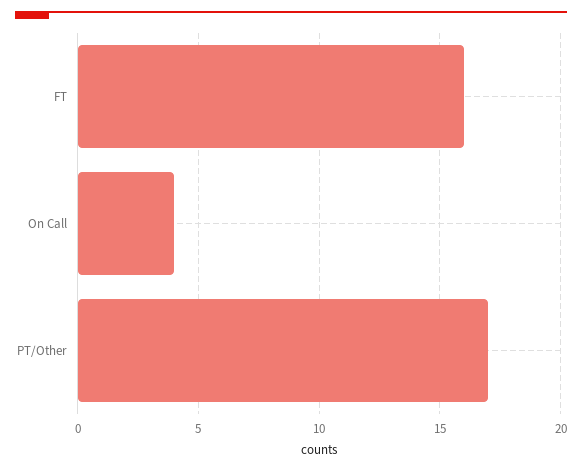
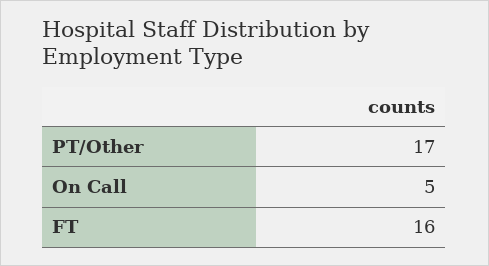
On Call: 4 -> 5

